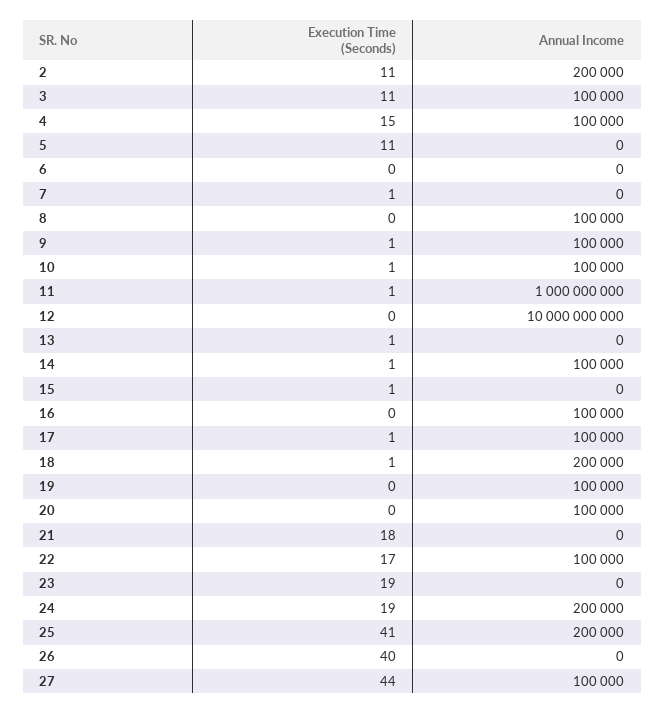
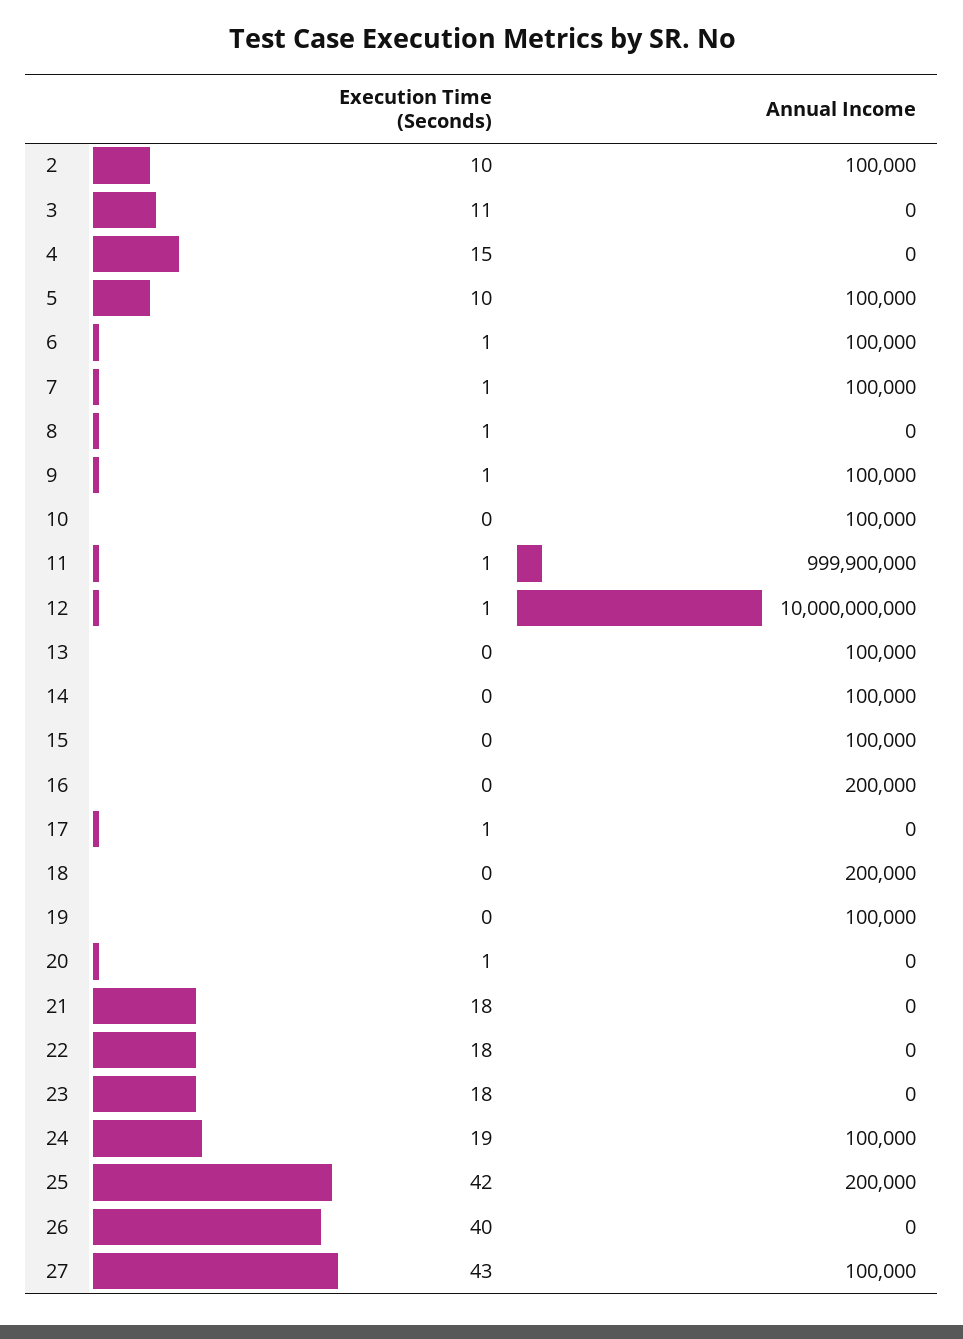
Execution Time (Seconds), 2: 11 -> 10
Annual Income, 2: 200000 -> 100000
Annual Income, 3: 100000 -> 0
Annual Income, 4: 100000 -> 0
Execution Time (Seconds), 5: 11 -> 10
Annual Income, 5: 0 -> 100000
Execution Time (Seconds), 6: 0 -> 1
Annual Income, 6: 0 -> 100000
Annual Income, 7: 0 -> 100000
Execution Time (Seconds), 8: 0 -> 1
Annual Income, 8: 100000 -> 0
Execution Time (Seconds), 10: 1 -> 0
Annual Income, 11: 1000000000 -> 999900000
Execution Time (Seconds), 12: 0 -> 1
Execution Time (Seconds), 13: 1 -> 0
Annual Income, 13: 0 -> 100000
Execution Time (Seconds), 14: 1 -> 0
Execution Time (Seconds), 15: 1 -> 0
Annual Income, 15: 0 -> 100000
Annual Income, 16: 100000 -> 200000
Annual Income, 17: 100000 -> 0
Execution Time (Seconds), 18: 1 -> 0
Execution Time (Seconds), 20: 0 -> 1
Annual Income, 20: 100000 -> 0
Execution Time (Seconds), 22: 17 -> 18
Annual Income, 22: 100000 -> 0
Execution Time (Seconds), 23: 19 -> 18
Annual Income, 24: 200000 -> 100000
Execution Time (Seconds), 25: 41 -> 42
Execution Time (Seconds), 27: 44 -> 43

